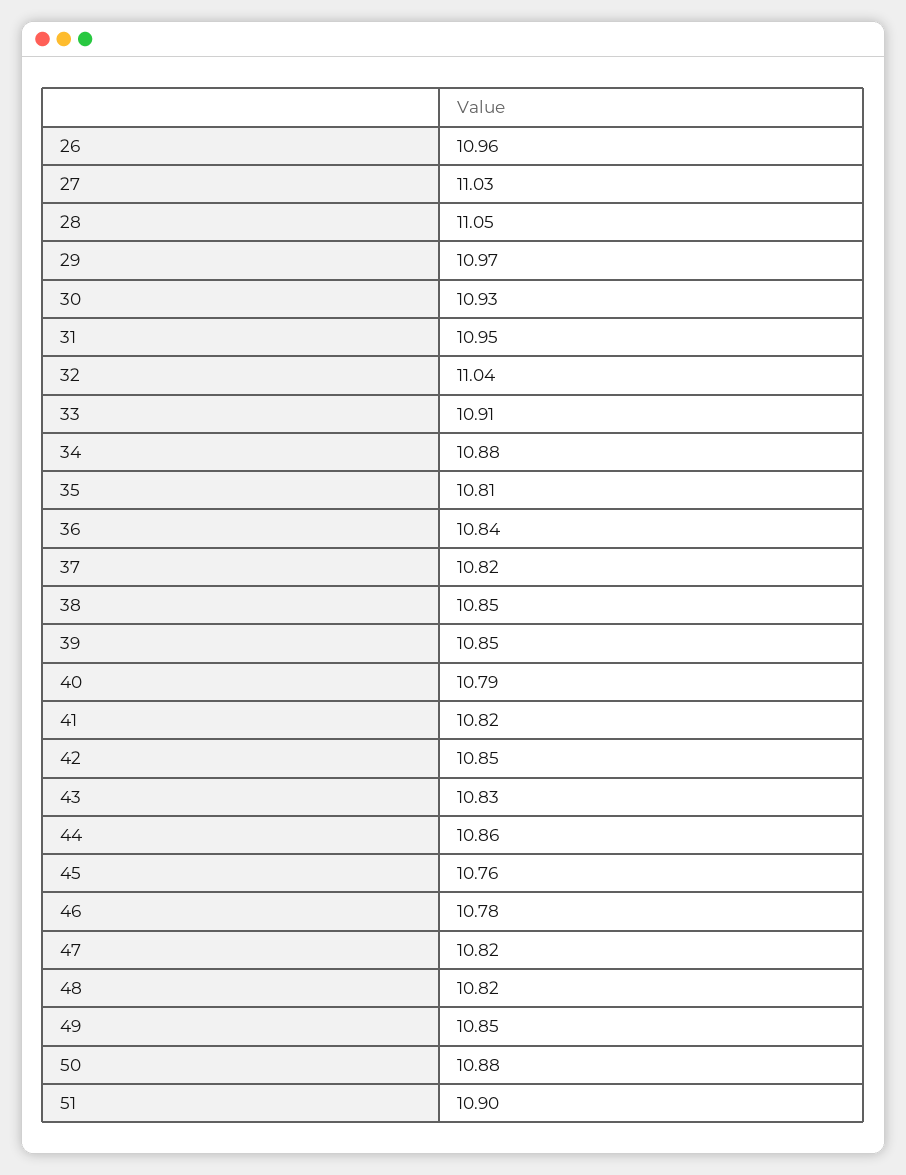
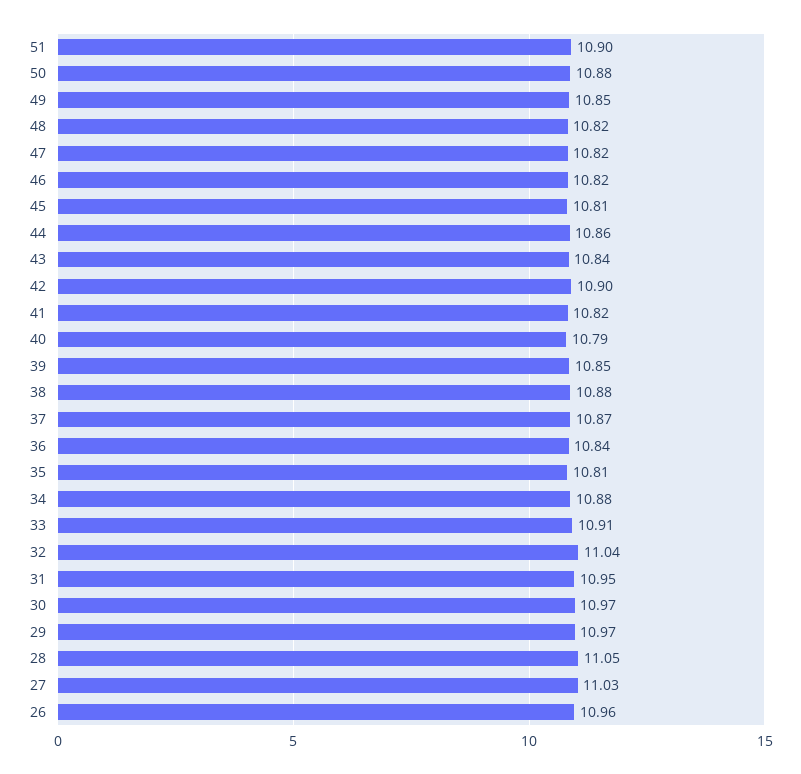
30: 10.93 -> 10.97
37: 10.82 -> 10.87
38: 10.85 -> 10.88
42: 10.85 -> 10.9
43: 10.83 -> 10.84
45: 10.76 -> 10.81
46: 10.78 -> 10.82

